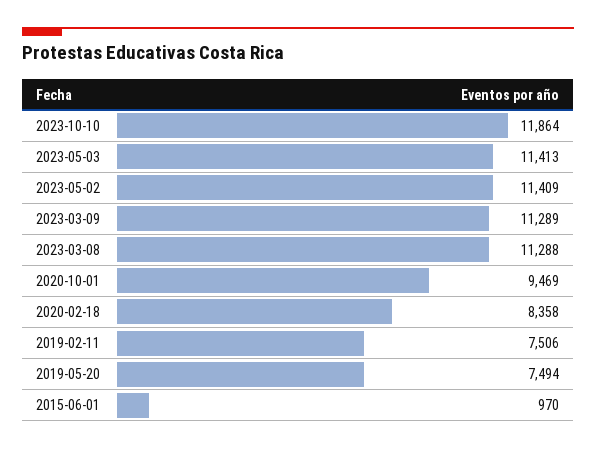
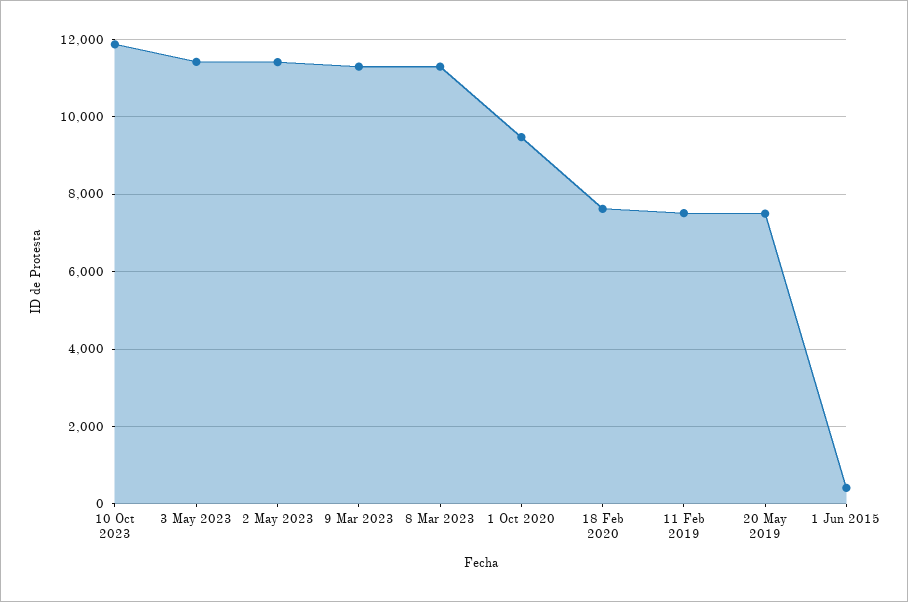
2020-02-18: 8358 -> 7600
2015-06-01: 970 -> 400

